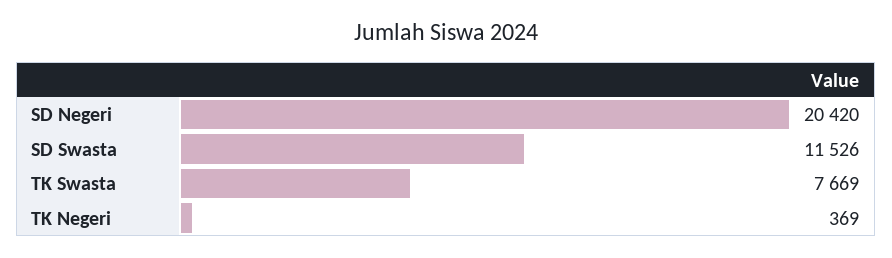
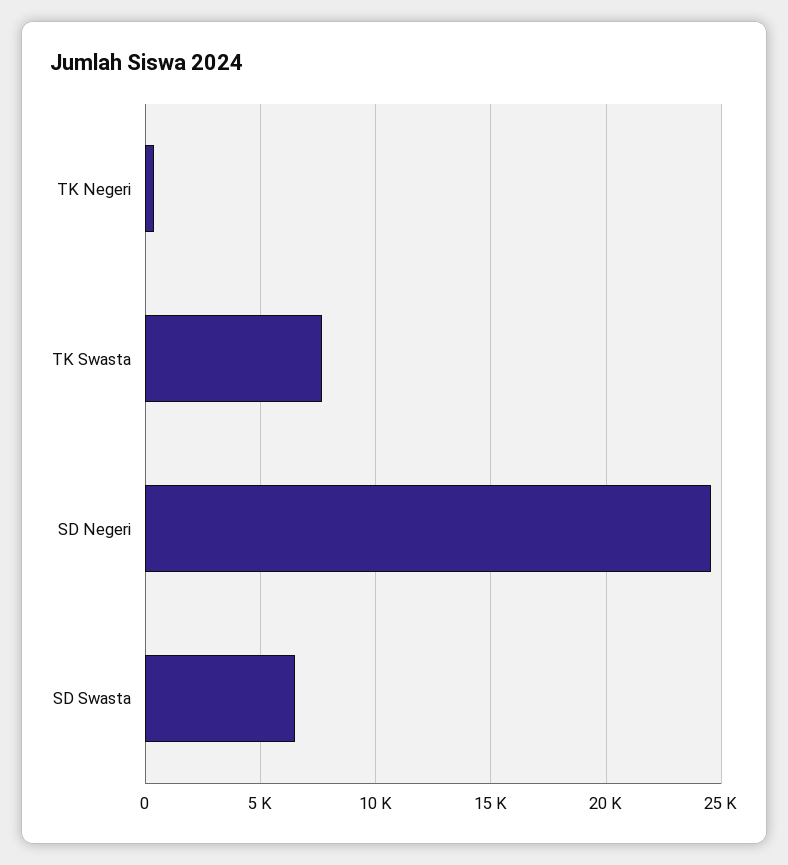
SD Negeri: 20420 -> 24500
SD Swasta: 11526 -> 6500

